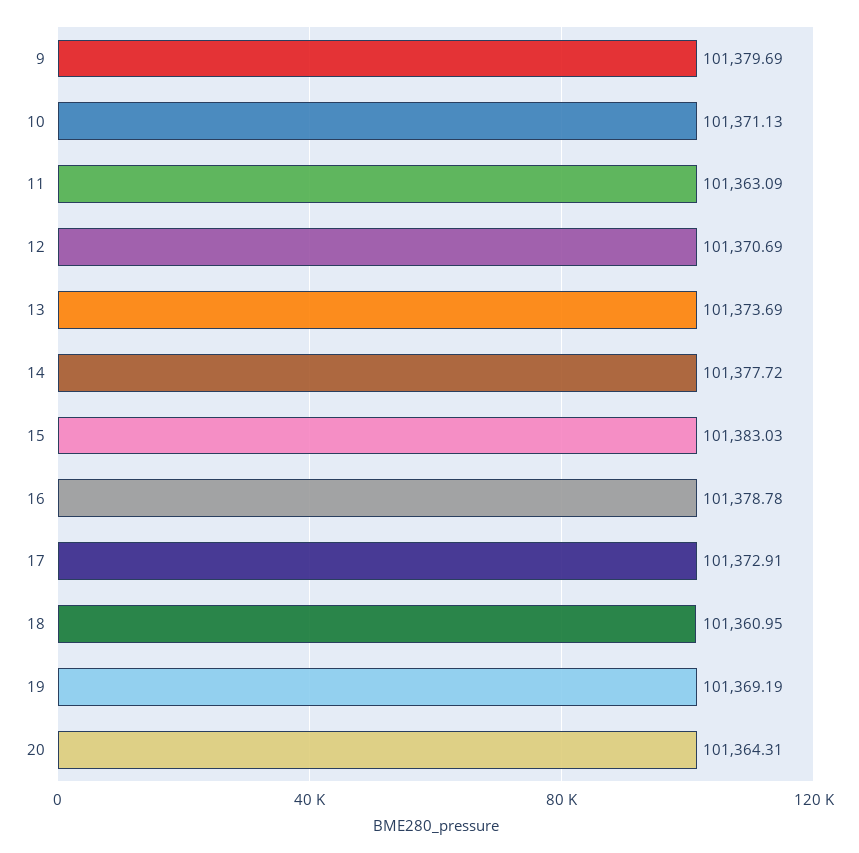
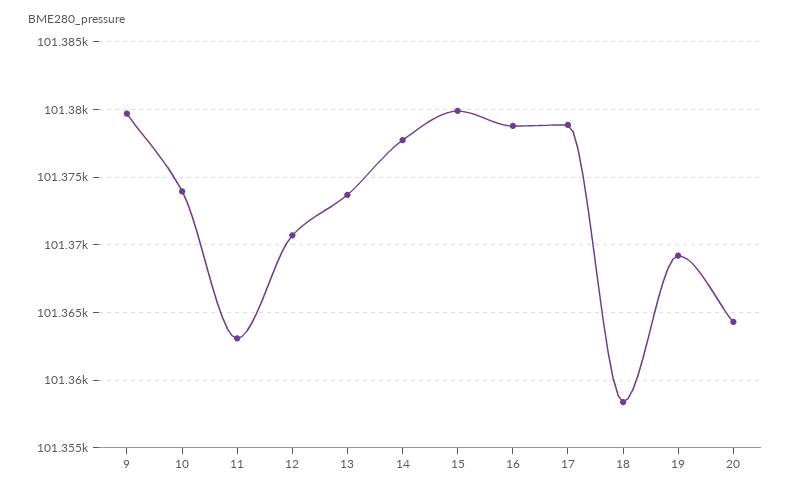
10: 101371.13 -> 101374
15: 101383.03 -> 101380
17: 101372.91 -> 101379
18: 101360.95 -> 101358.5

